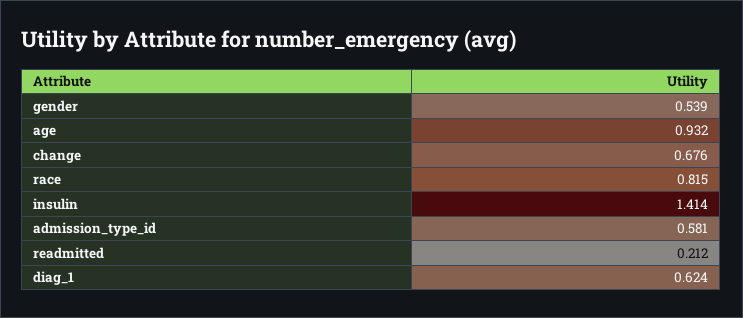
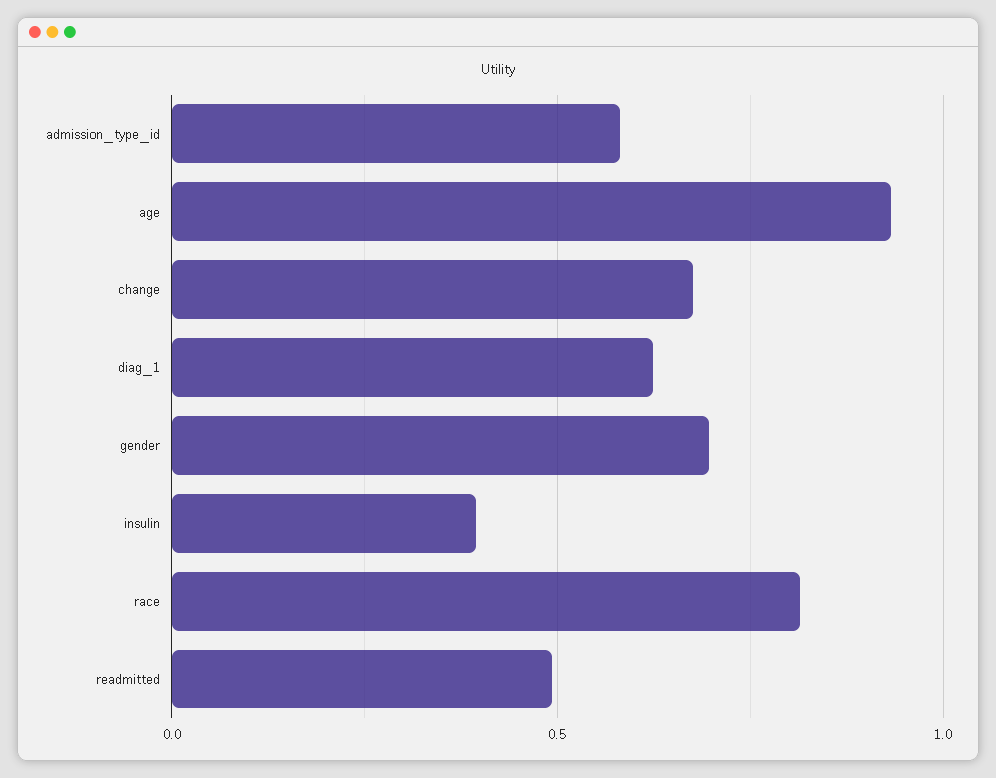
gender: 0.539 -> 0.7
insulin: 1.414 -> 0.4
readmitted: 0.212 -> 0.5

